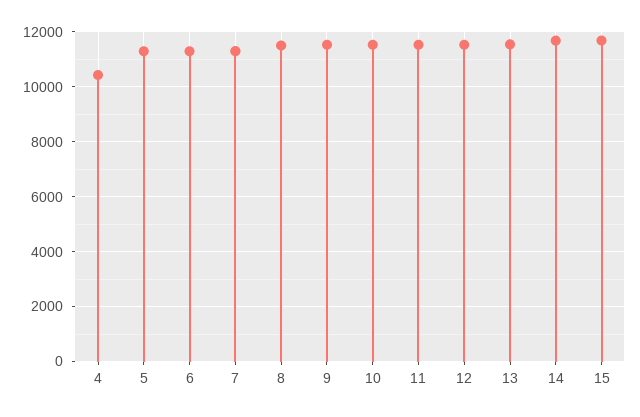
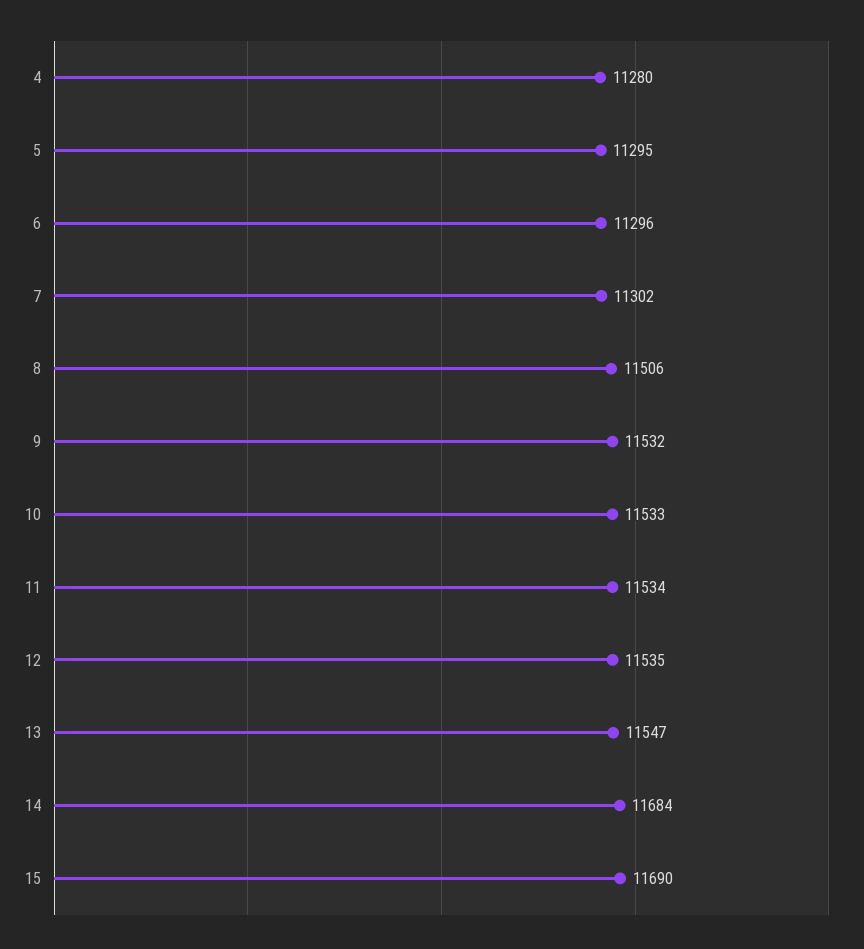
4: 10500 -> 11280

